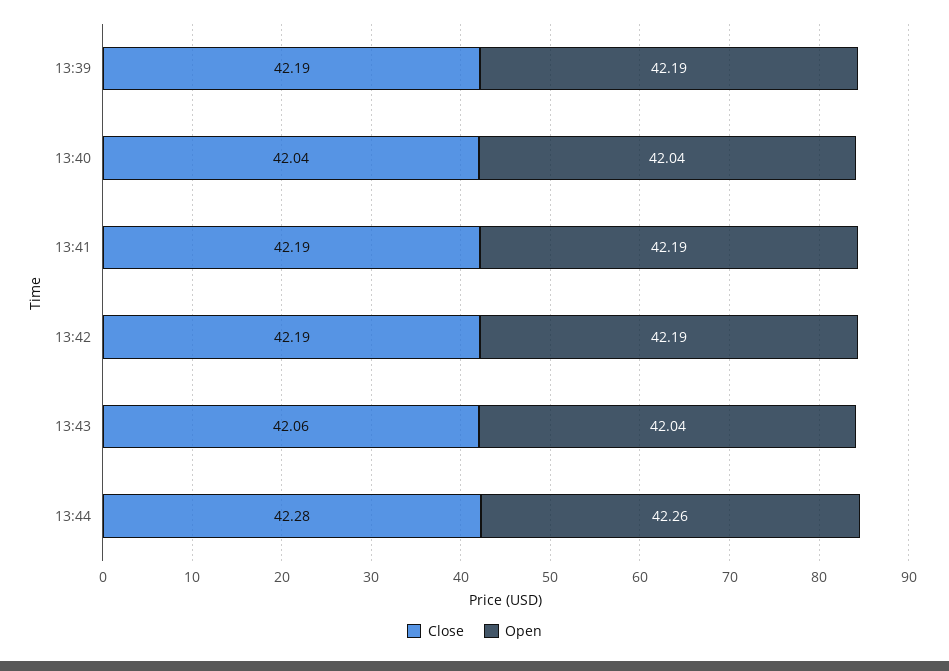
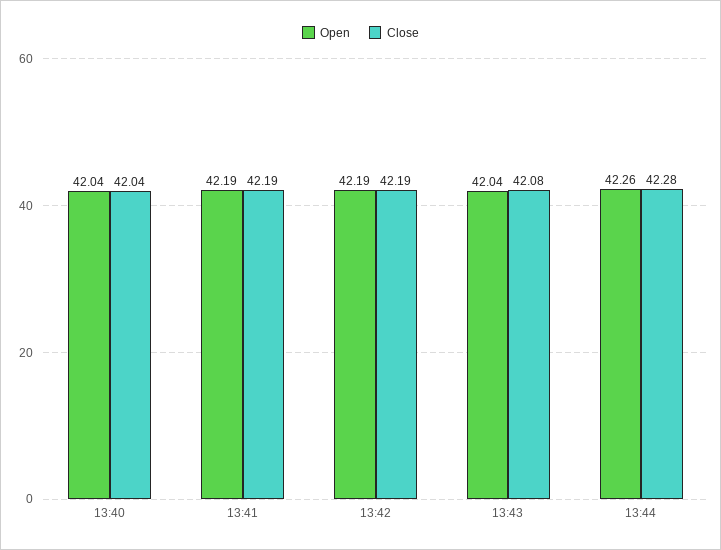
Close, 13:39: 42.19 -> none
Open, 13:39: 42.19 -> none
Close, 13:43: 42.06 -> 42.08

